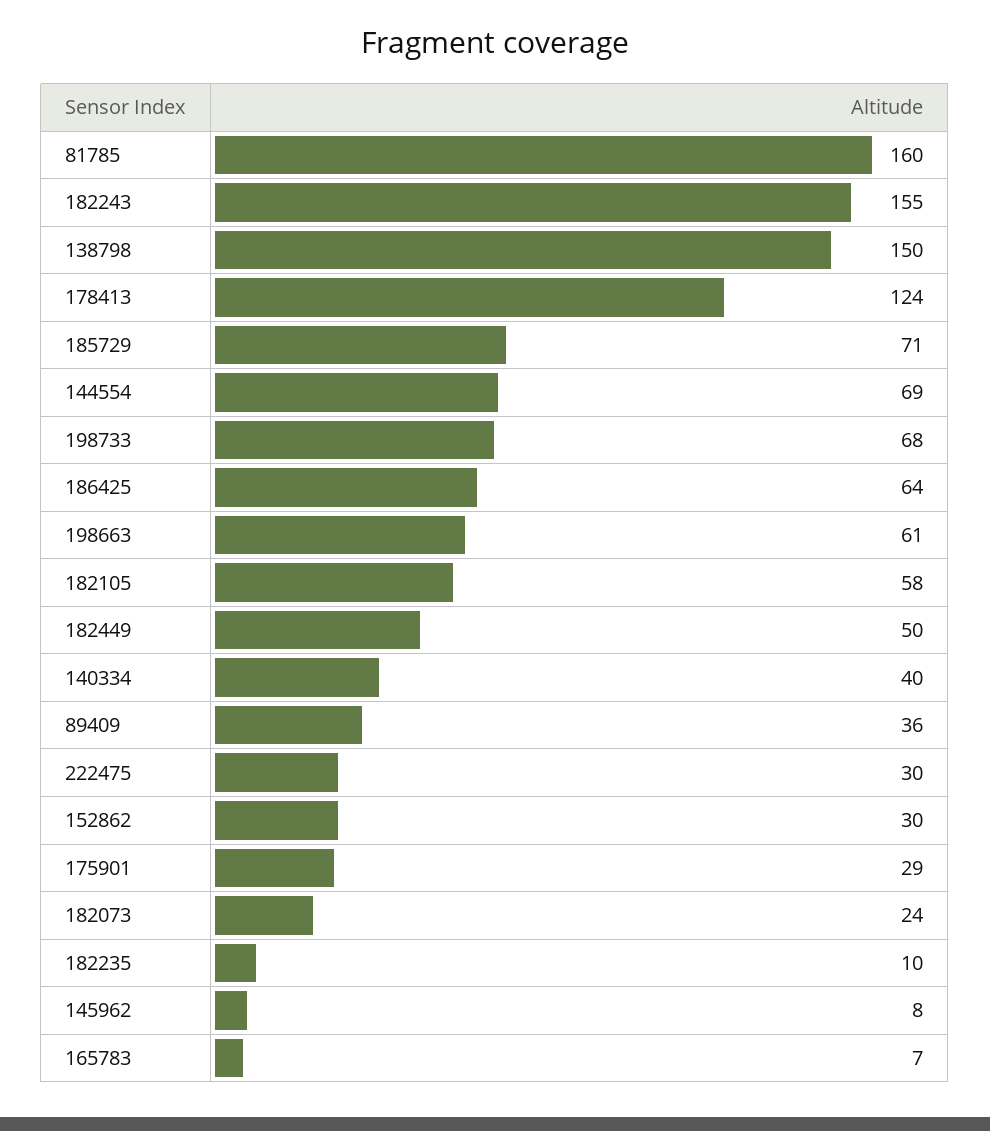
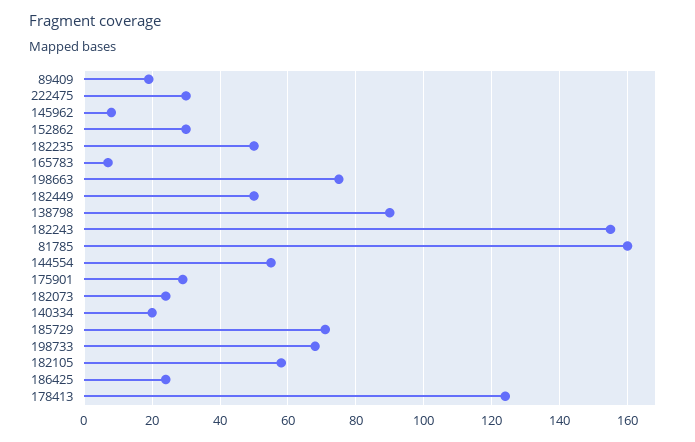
138798: 150 -> 90
144554: 69 -> 55
186425: 64 -> 25
198663: 61 -> 75
140334: 40 -> 20
89409: 36 -> 20
182235: 10 -> 50

